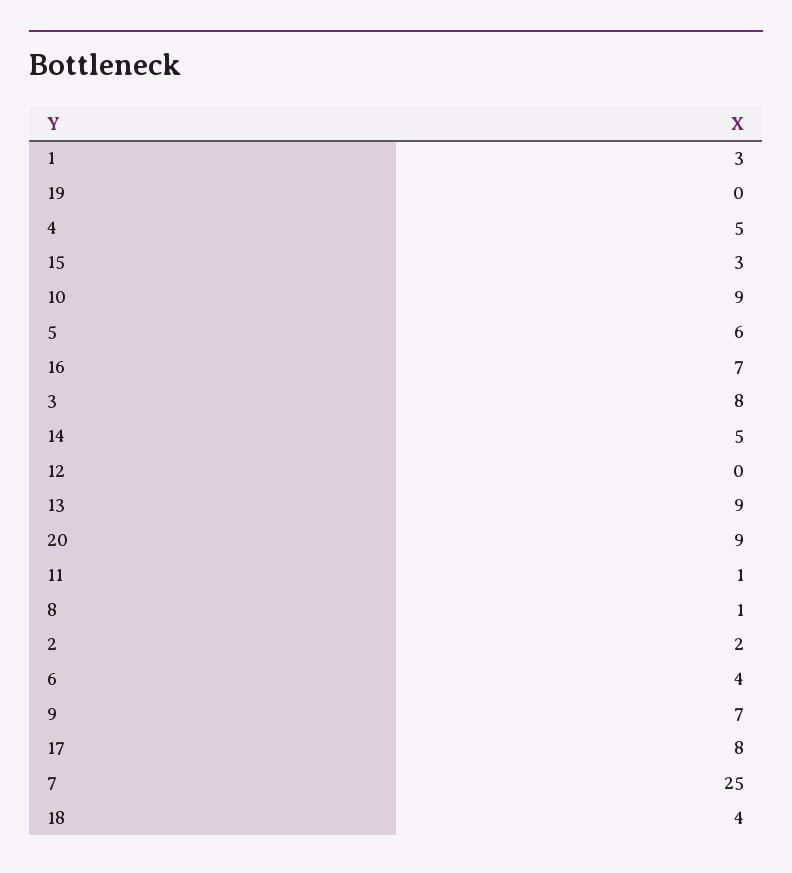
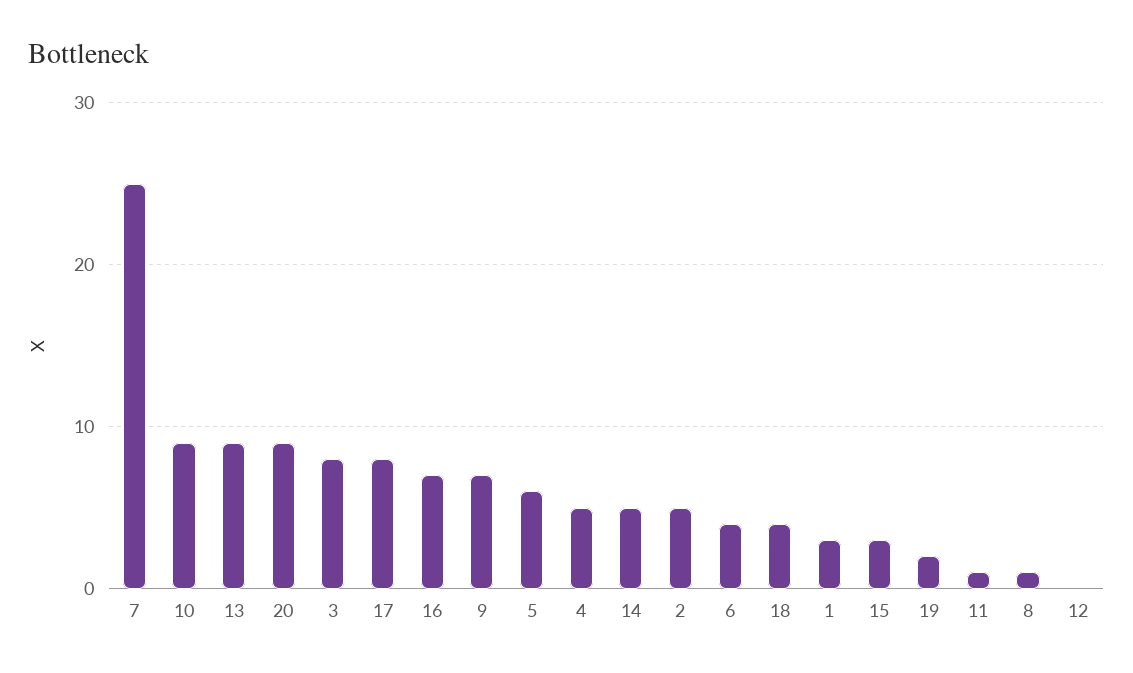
19: 0 -> 2
2: 2 -> 5

